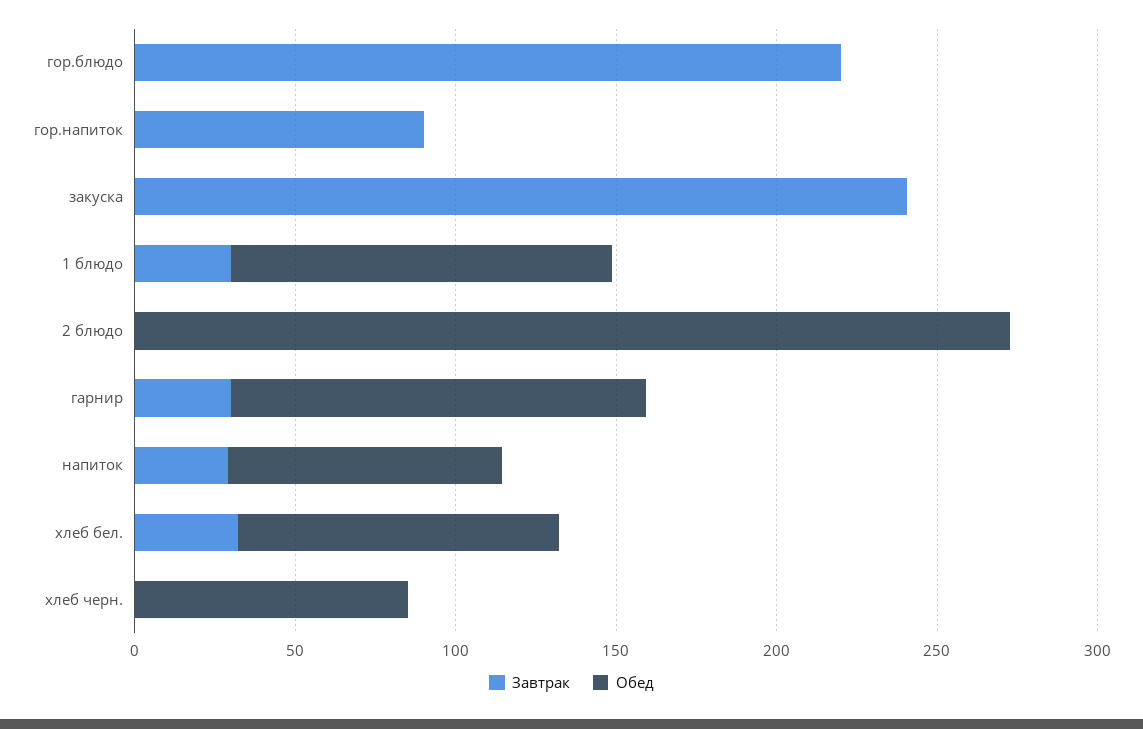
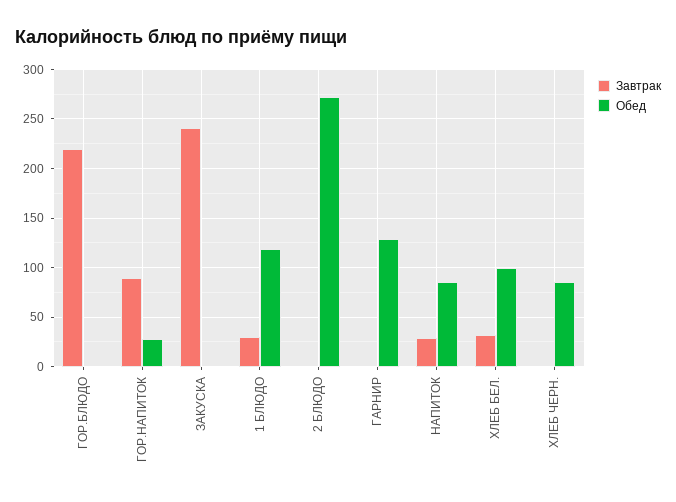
Обед, гор.напиток: 0 -> 30
Завтрак, гарнир: 30 -> 0

